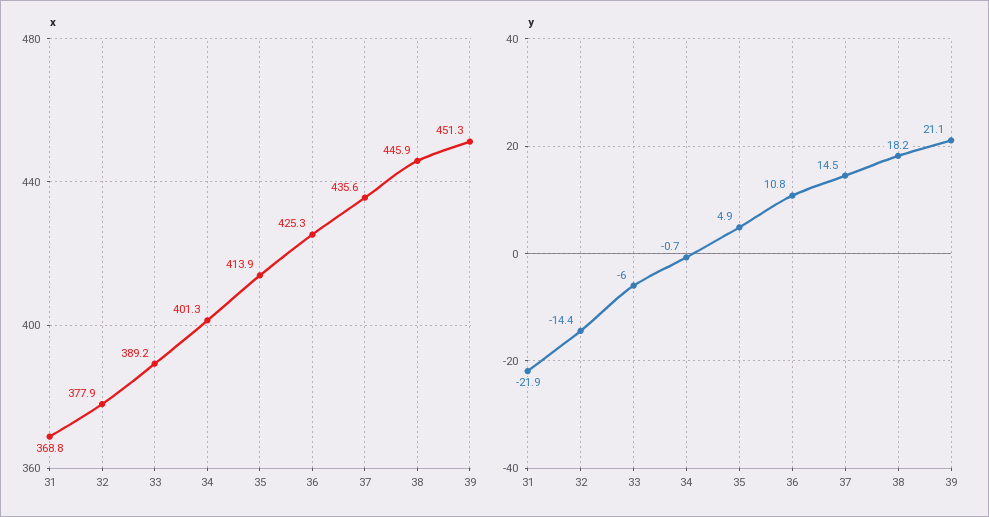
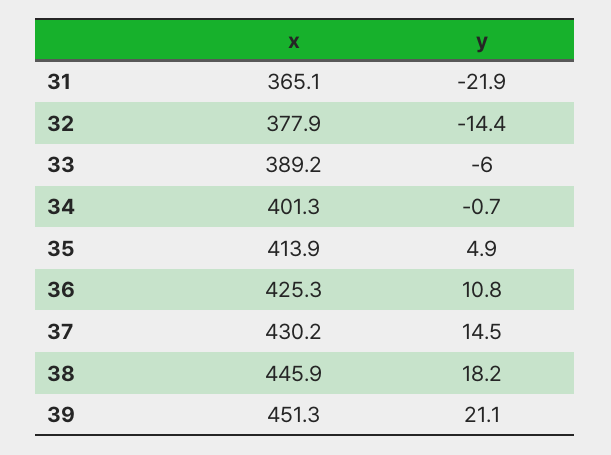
x, 31: 368.8 -> 365.1
x, 37: 435.6 -> 430.2

